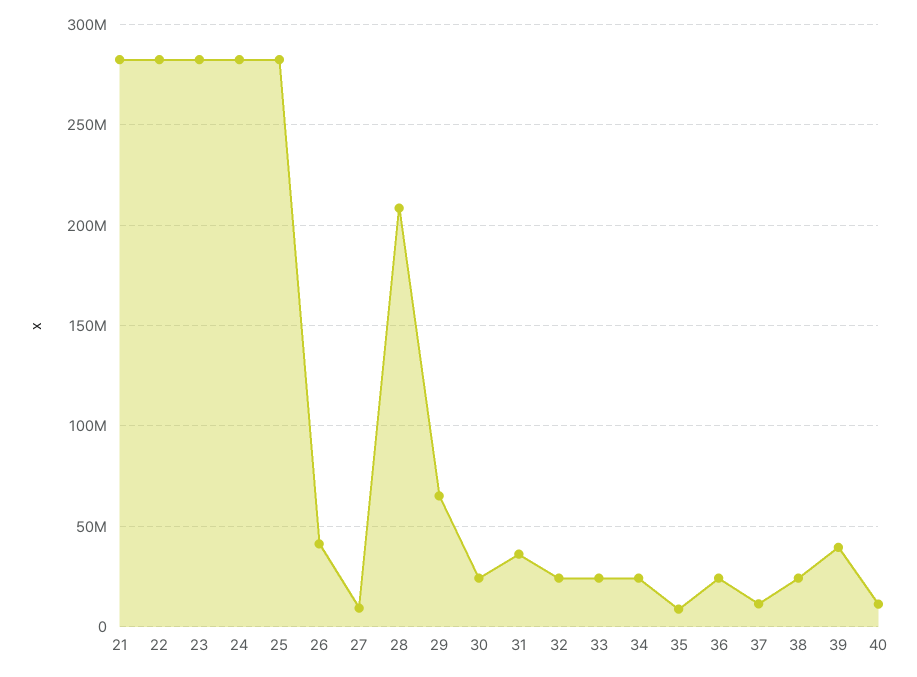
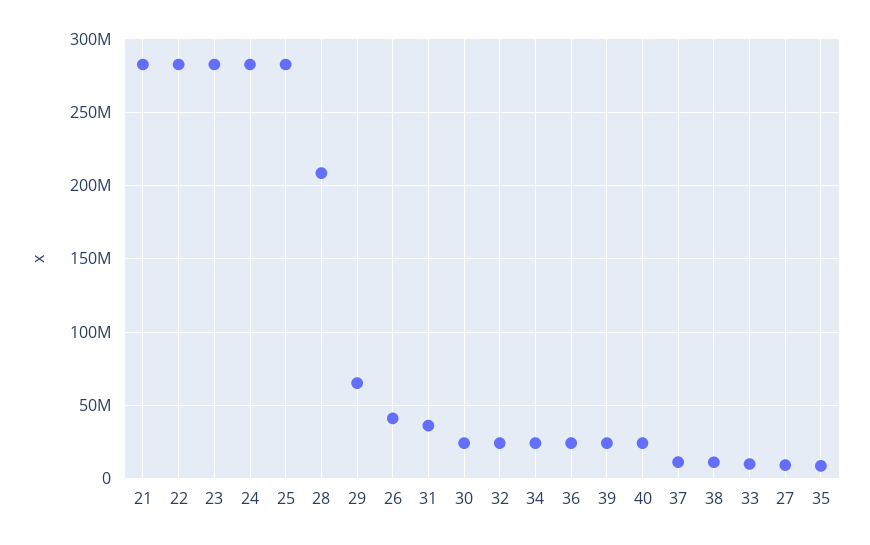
33: 25000000 -> 10000000
38: 25000000 -> 10000000
39: 40000000 -> 25000000
40: 10000000 -> 25000000

